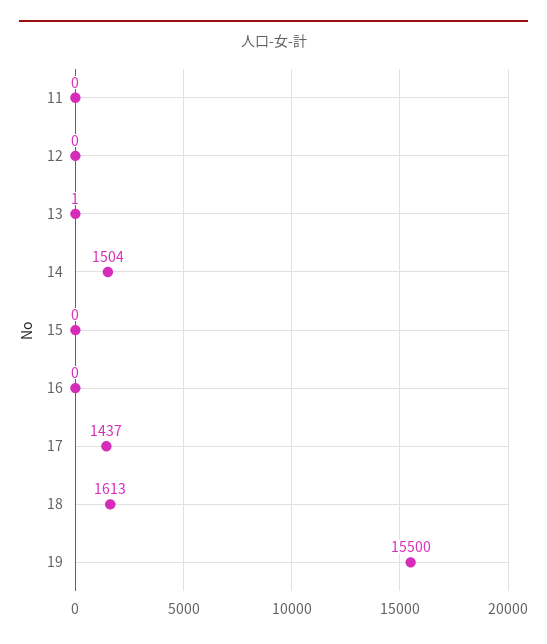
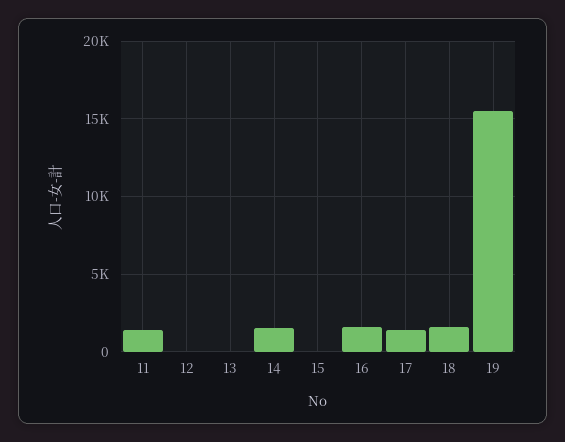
11: 0 -> 1500
16: 0 -> 1500

